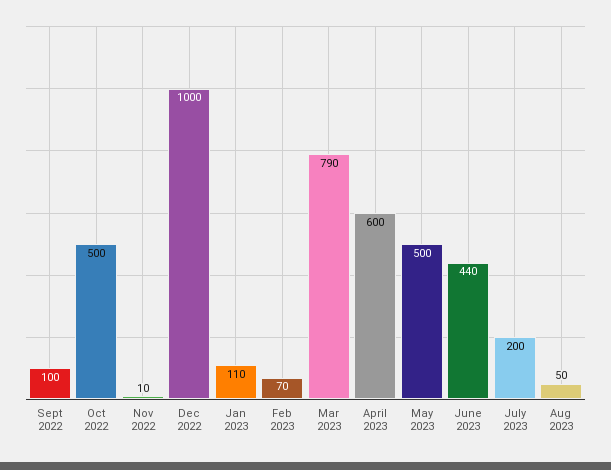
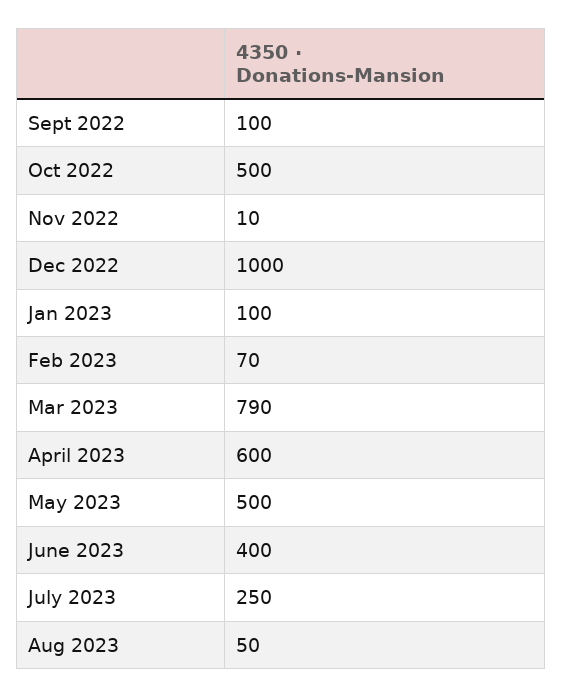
Jan 2023: 110 -> 100
June 2023: 440 -> 400
July 2023: 200 -> 250

